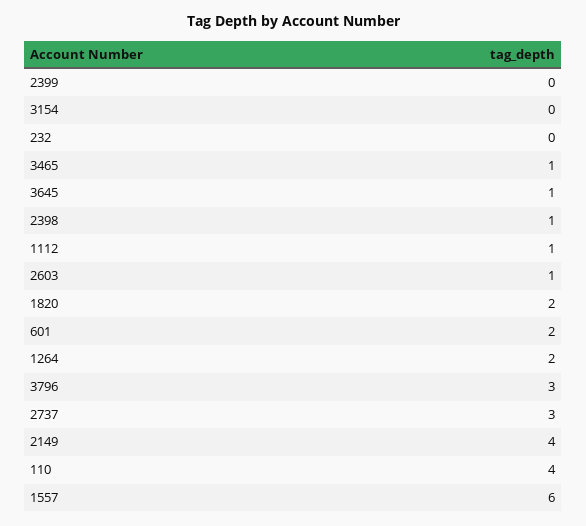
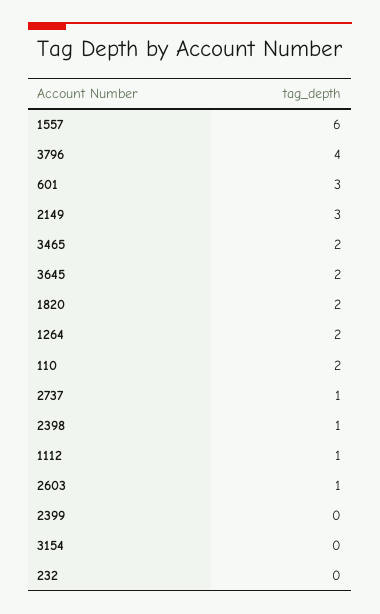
3465: 1 -> 2
3645: 1 -> 2
601: 2 -> 3
3796: 3 -> 4
2737: 3 -> 1
2149: 4 -> 3
110: 4 -> 2

